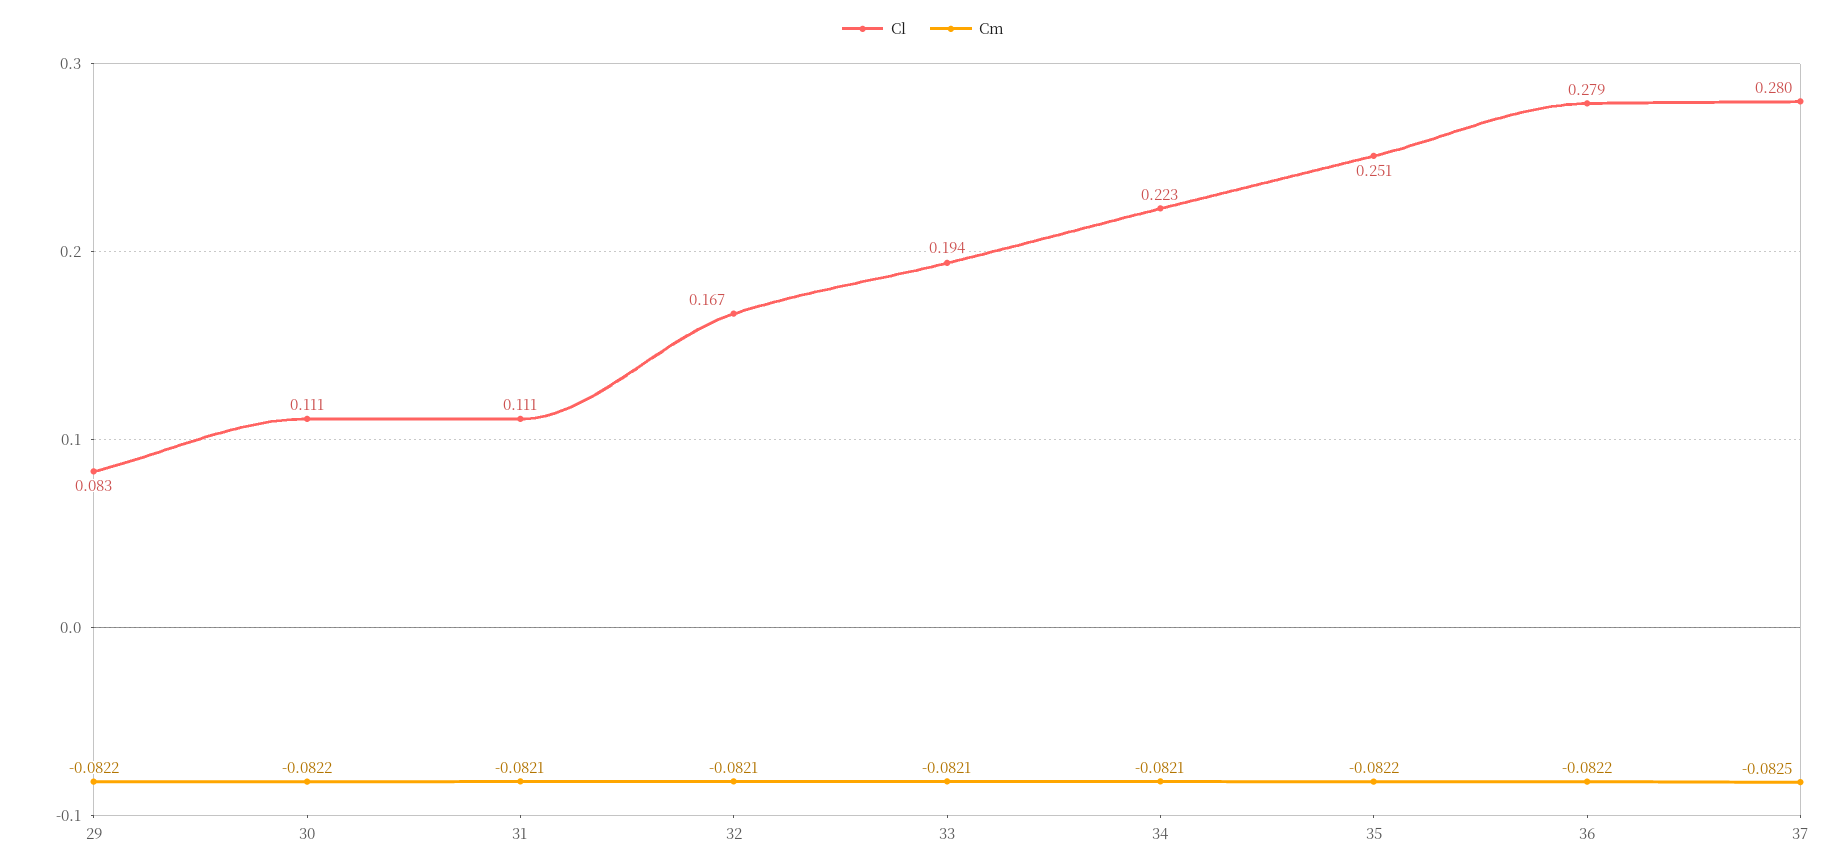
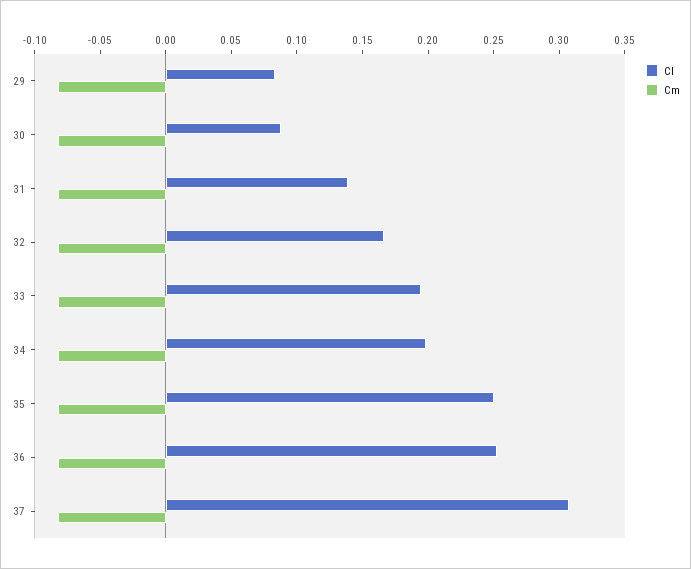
Cl, 30: 0.111 -> 0.09
Cl, 31: 0.111 -> 0.14
Cl, 34: 0.223 -> 0.2
Cl, 36: 0.279 -> 0.25
Cl, 37: 0.28 -> 0.31

